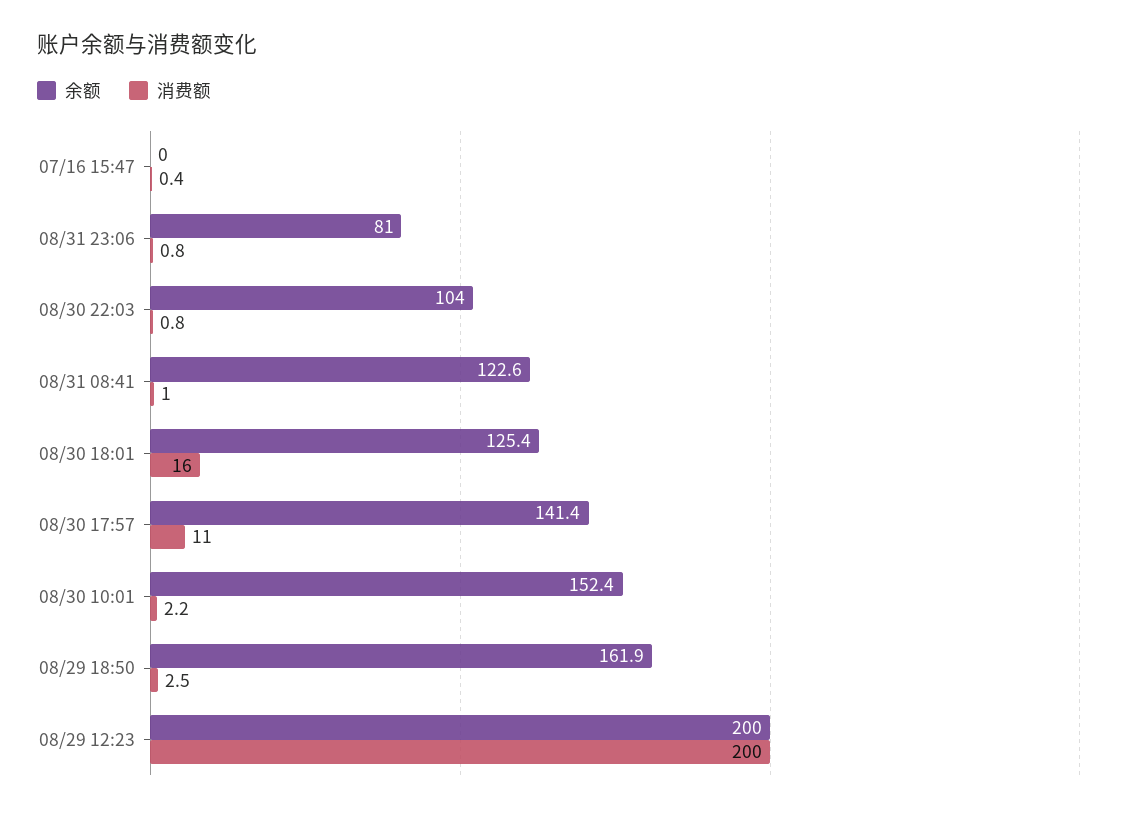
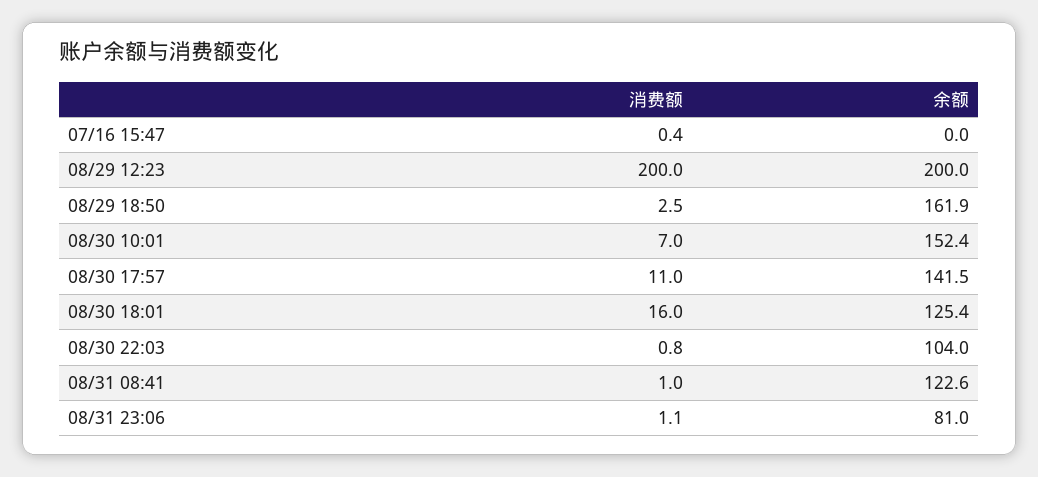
消费额, 08/31 23:06: 0.8 -> 1.1
余额, 08/30 17:57: 141.4 -> 141.5
消费额, 08/30 10:01: 2.2 -> 7

